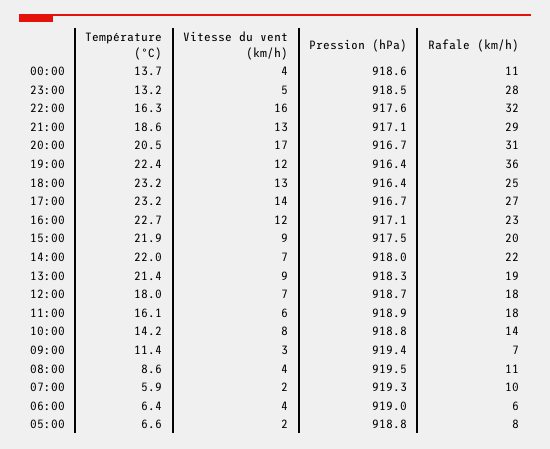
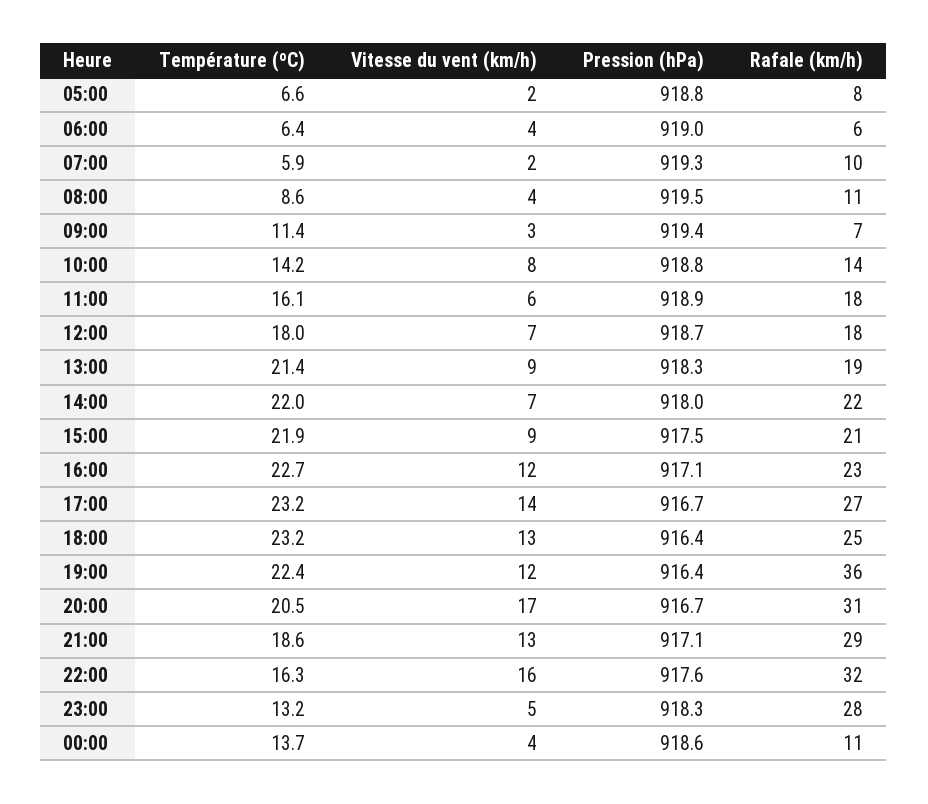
Pression (hPa), 23:00: 918.5 -> 918.3
Rafale (km/h), 15:00: 20 -> 21

